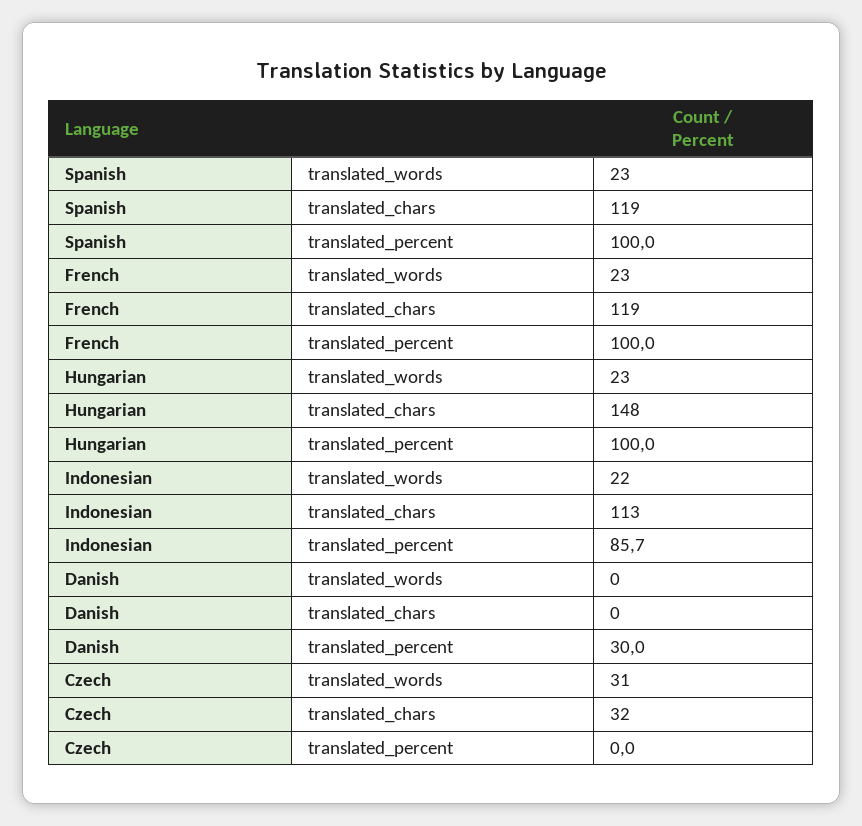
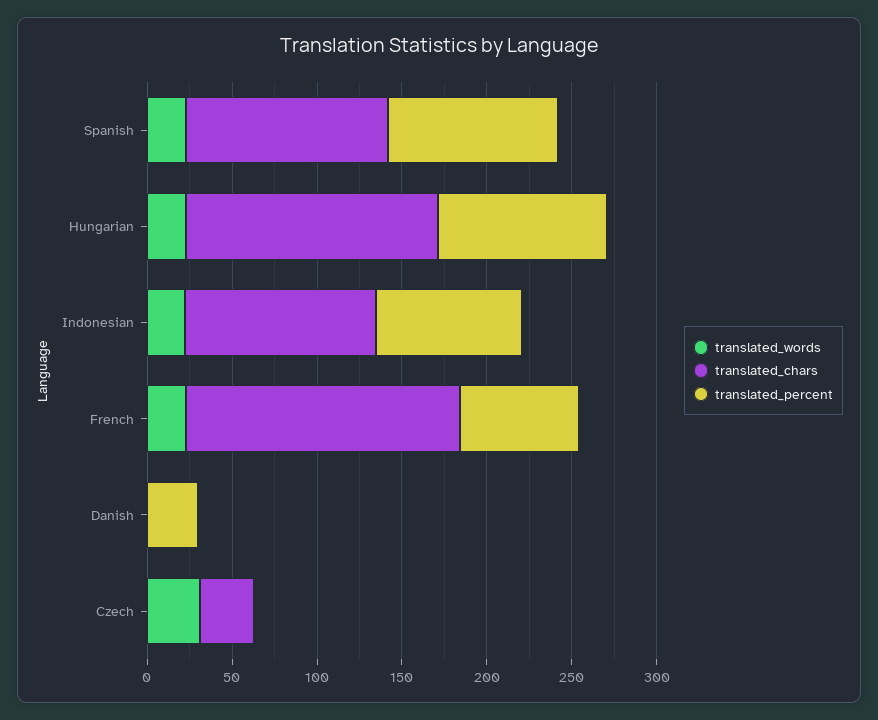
translated_chars, French: 119 -> 160
translated_percent, French: 100 -> 70

